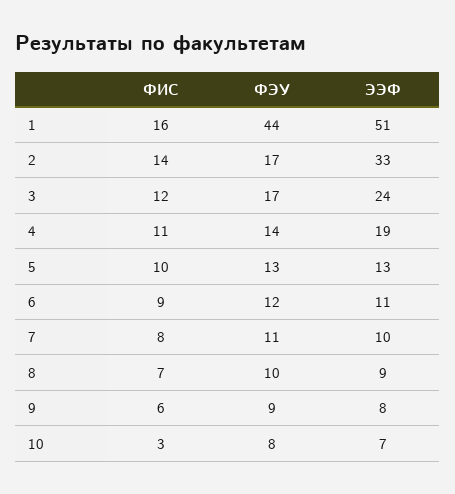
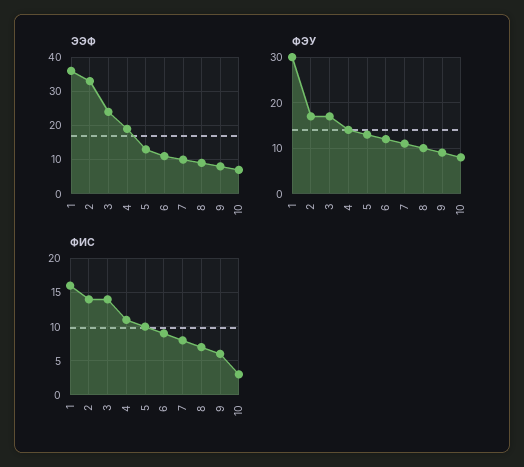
ФЭУ, 1: 44 -> 30
ЭЭФ, 1: 51 -> 35
ФИС, 3: 12 -> 14

